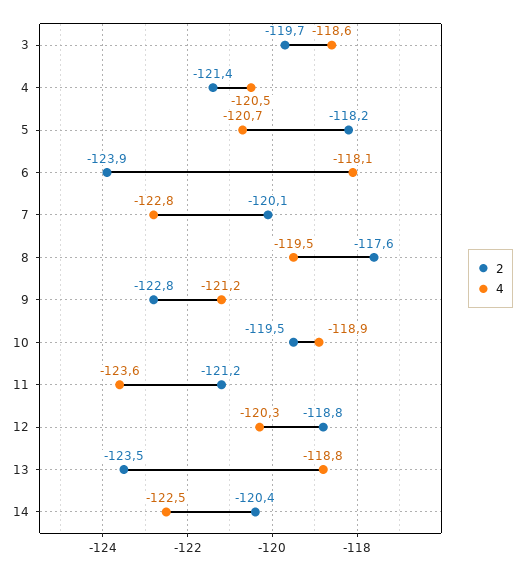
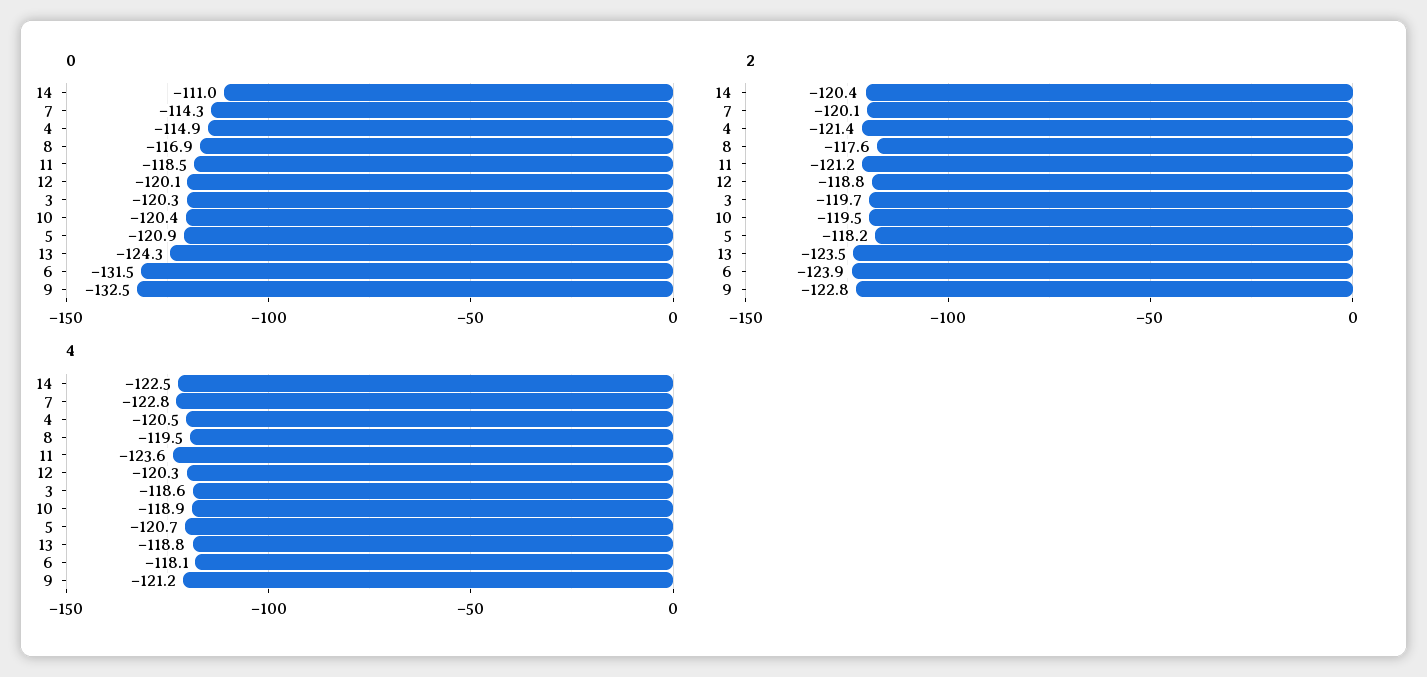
0, 14: none -> -111
0, 7: none -> -114.3
0, 4: none -> -114.9
0, 8: none -> -116.9
0, 11: none -> -118.5
0, 12: none -> -120.1
0, 3: none -> -120.3
0, 10: none -> -120.4
0, 5: none -> -120.9
0, 13: none -> -124.3
0, 6: none -> -131.5
0, 9: none -> -132.5

